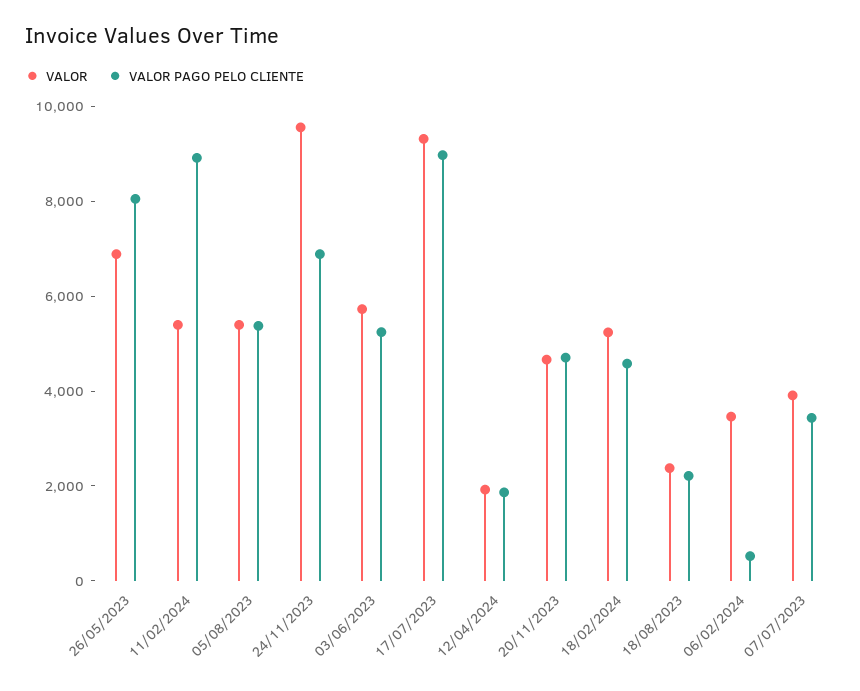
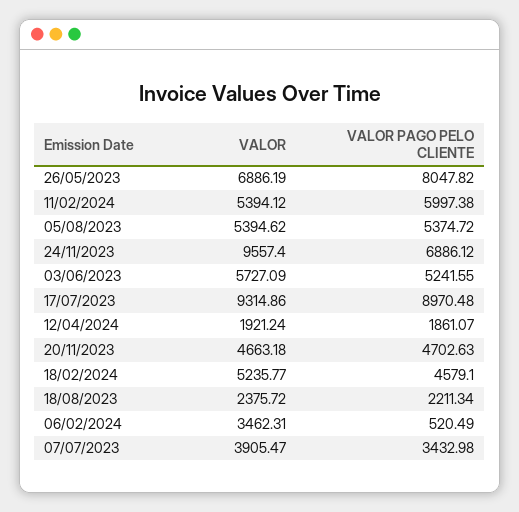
VALOR PAGO PELO CLIENTE, 11/02/2024: 9000 -> 5997.38

